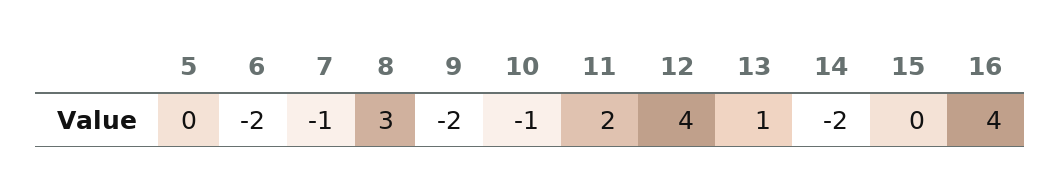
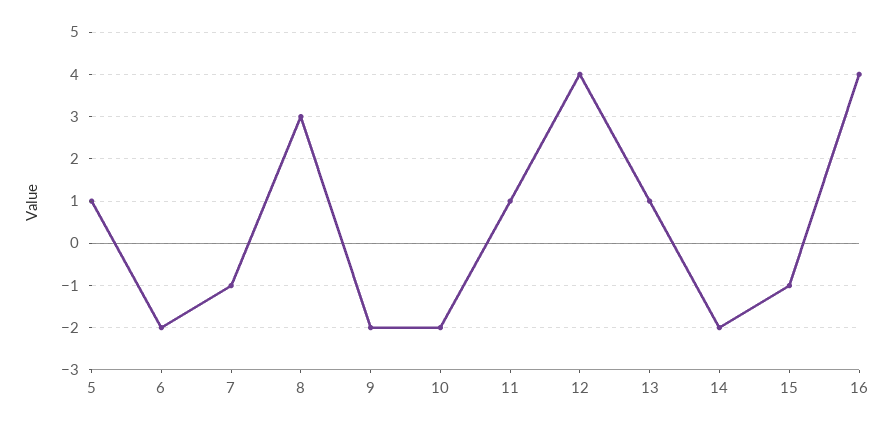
5: 0 -> 1
10: -1 -> -2
11: 2 -> 1
15: 0 -> -1

